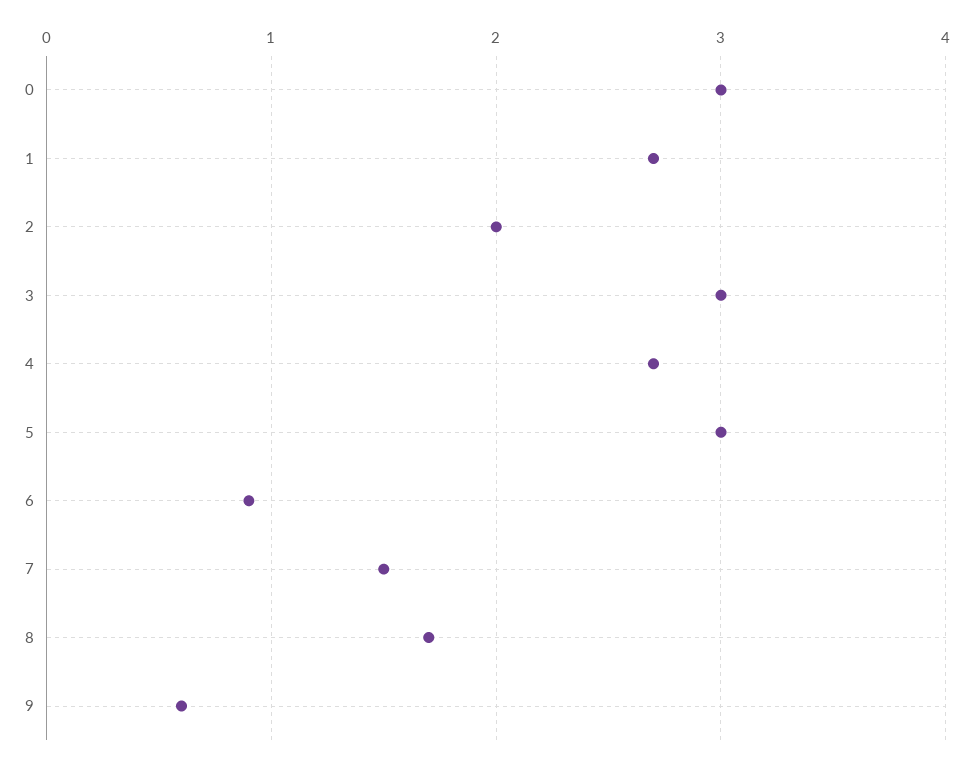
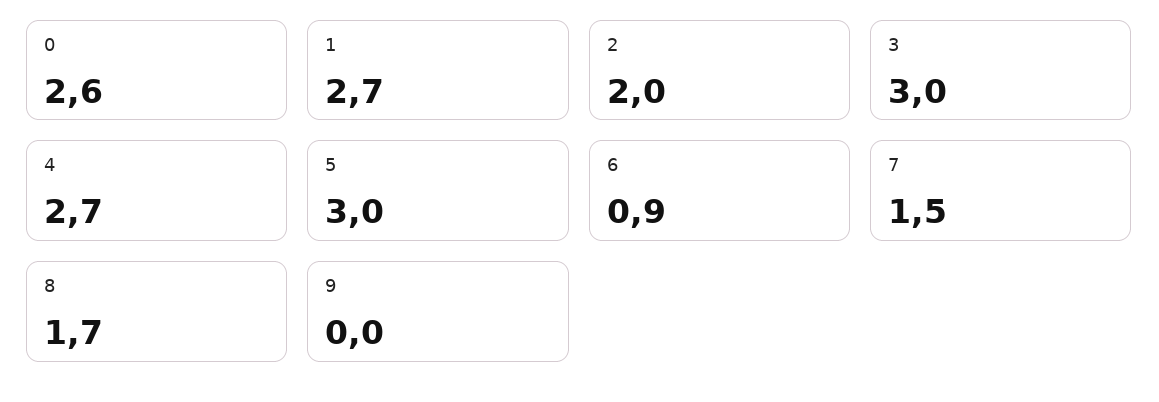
0: 3 -> 2.6
9: 0.6 -> 0

